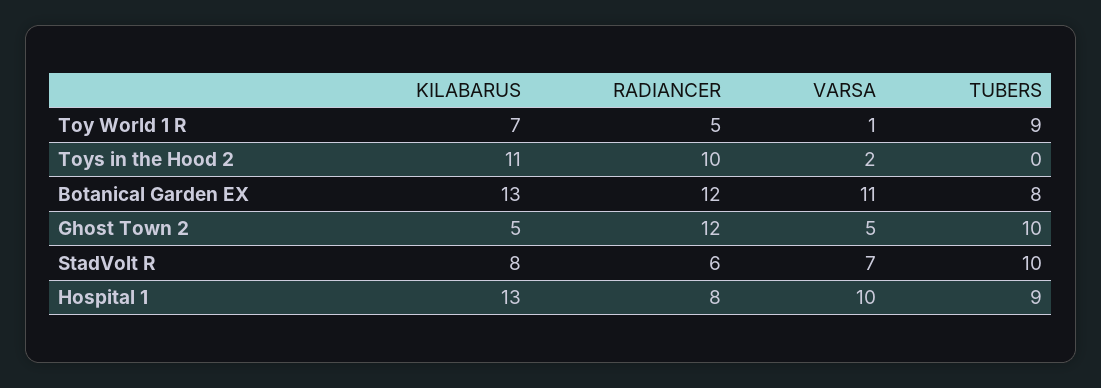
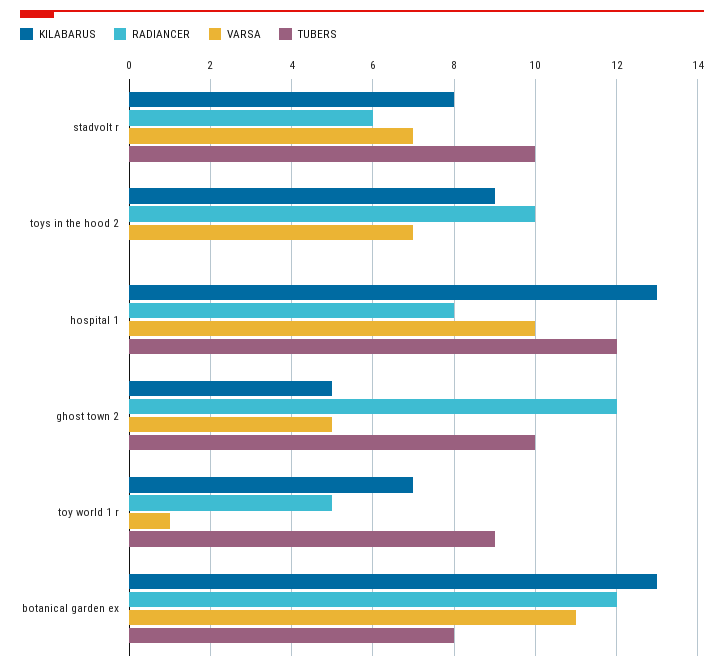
KILABARUS, Toys in the Hood 2: 11 -> 9
VARSA, Toys in the Hood 2: 2 -> 7
TUBERS, Hospital 1: 9 -> 12

